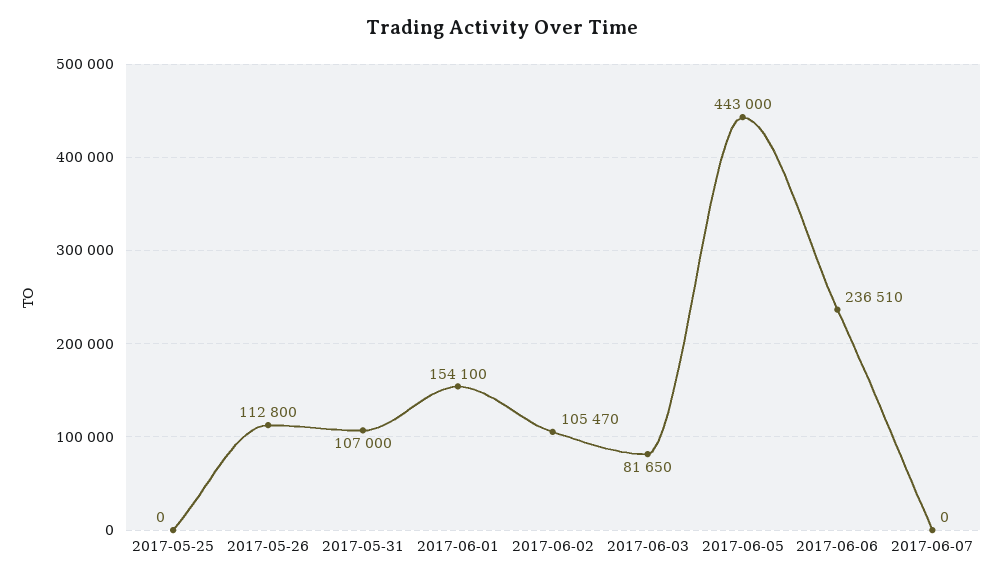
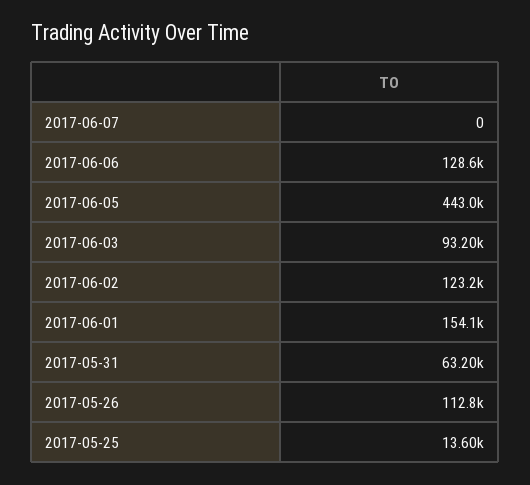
2017-05-25: 0 -> 13600
2017-05-31: 107000 -> 63200
2017-06-02: 105470 -> 123200
2017-06-03: 81650 -> 93200
2017-06-06: 236510 -> 128600

